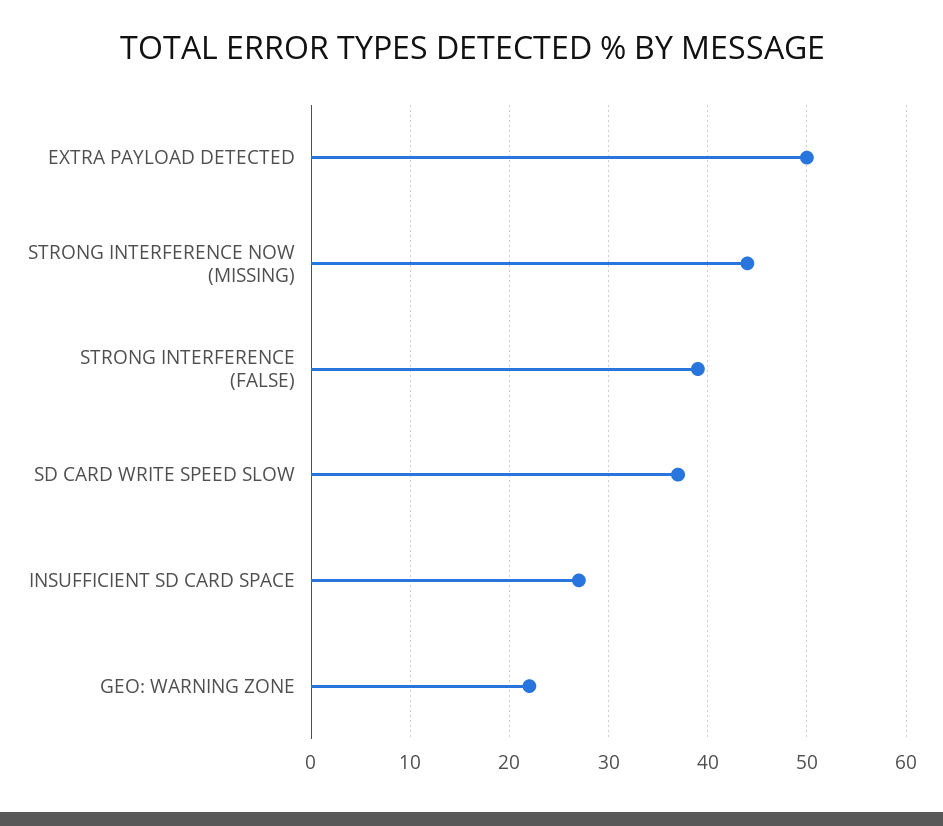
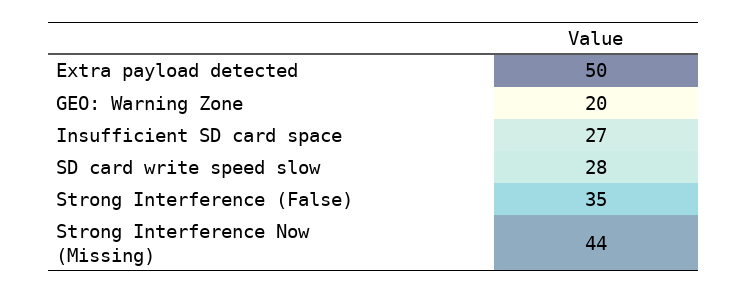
STRONG INTERFERENCE (FALSE): 39 -> 35
SD CARD WRITE SPEED SLOW: 37 -> 28
GEO: WARNING ZONE: 22 -> 20

